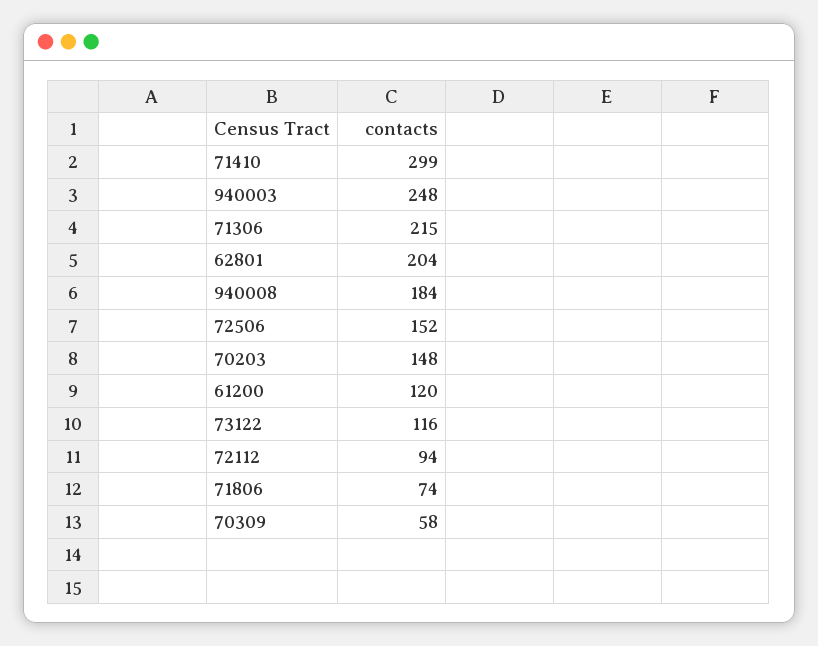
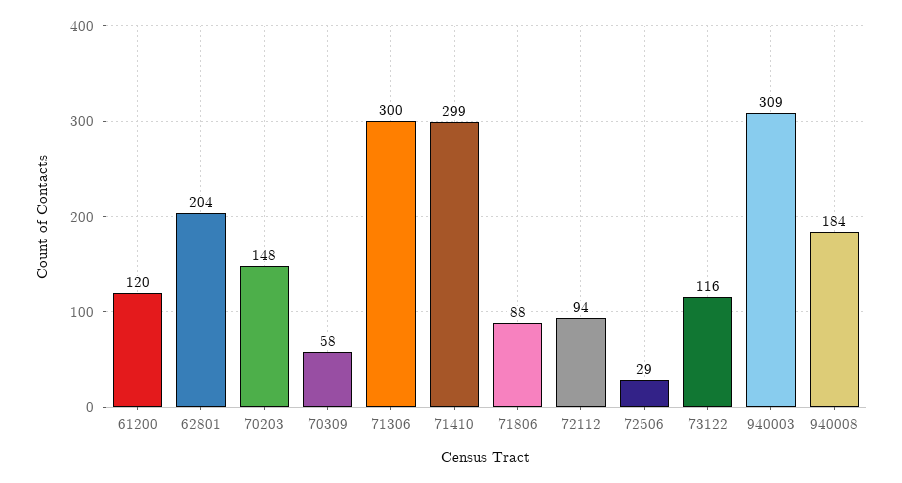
940003: 248 -> 309
71306: 215 -> 300
72506: 152 -> 29
71806: 74 -> 88

